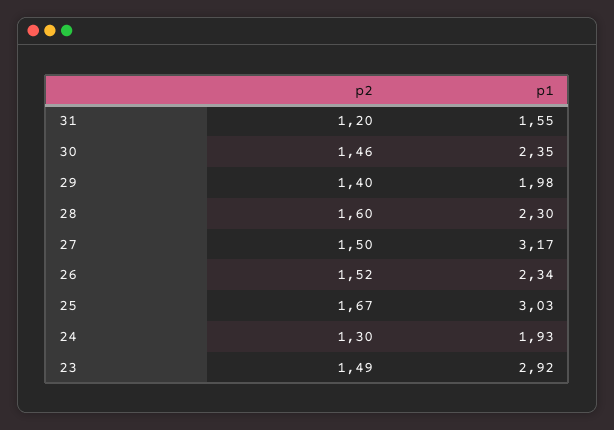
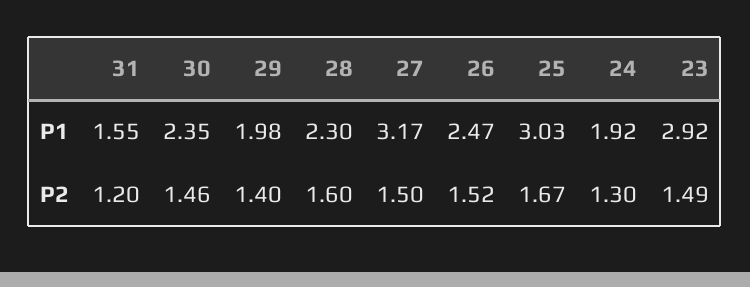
p1, 26: 2.34 -> 2.47
p1, 24: 1.93 -> 1.92

